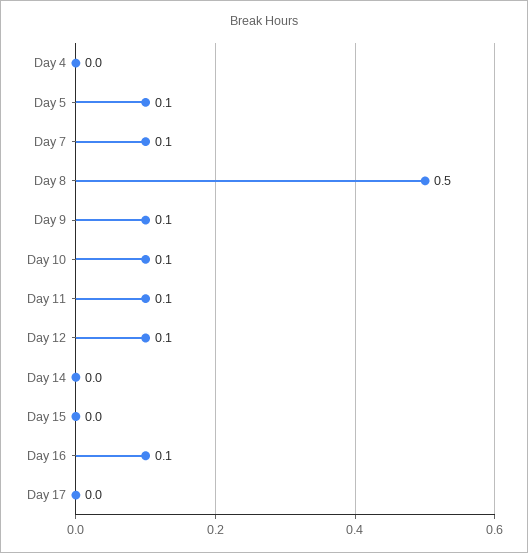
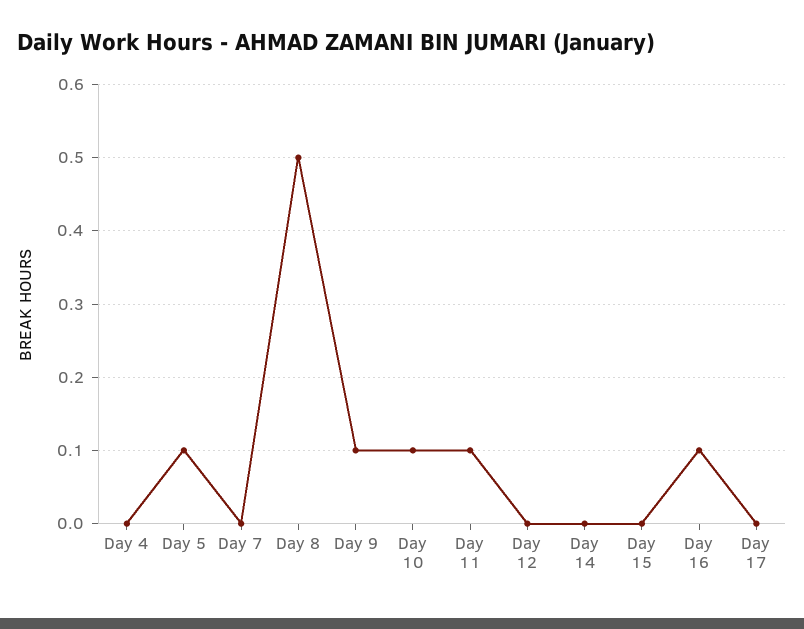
Day 7: 0.1 -> 0
Day 12: 0.1 -> 0

